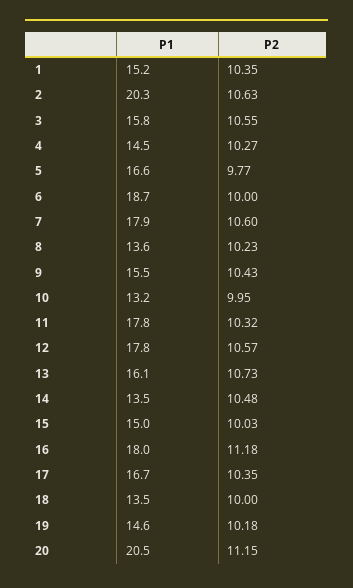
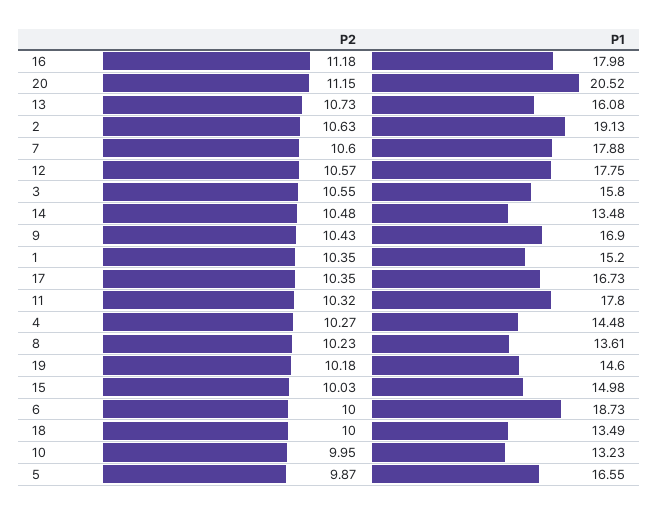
P1, 2: 20.3 -> 19.13
P2, 5: 9.77 -> 9.87
P1, 9: 15.5 -> 16.9

